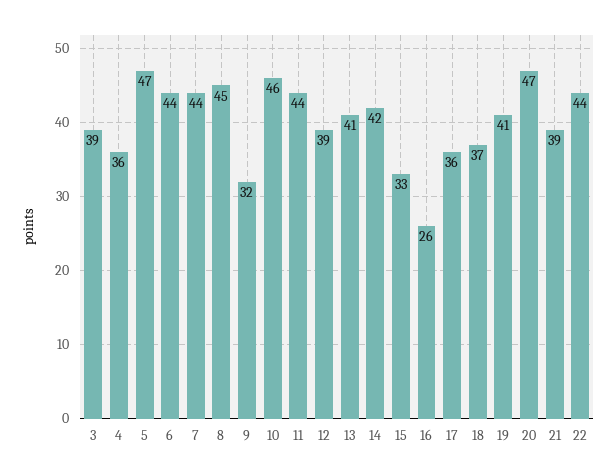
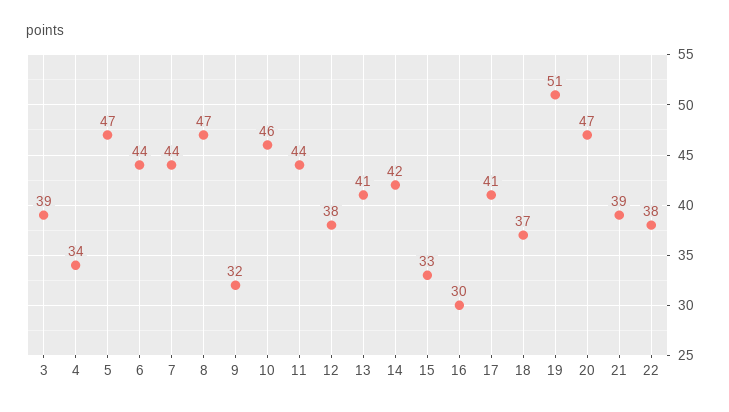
4: 36 -> 34
8: 45 -> 47
12: 39 -> 38
16: 26 -> 30
17: 36 -> 41
19: 41 -> 51
22: 44 -> 38

